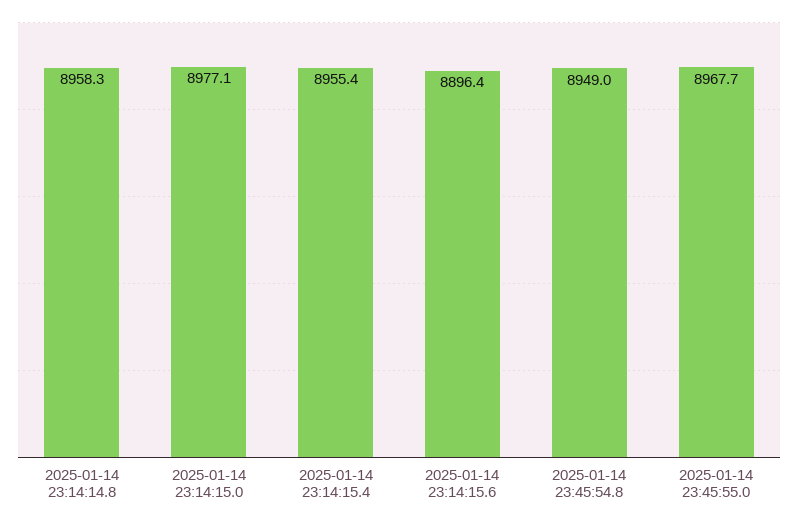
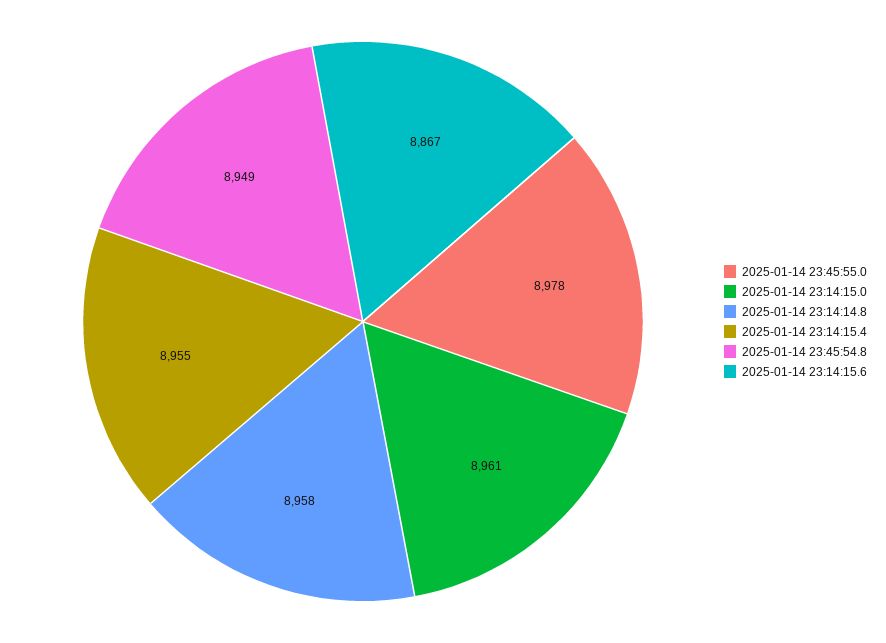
2025-01-14 23:14:15.0: 8977.1 -> 8961
2025-01-14 23:14:15.6: 8896.4 -> 8867
2025-01-14 23:45:55.0: 8967.7 -> 8978

